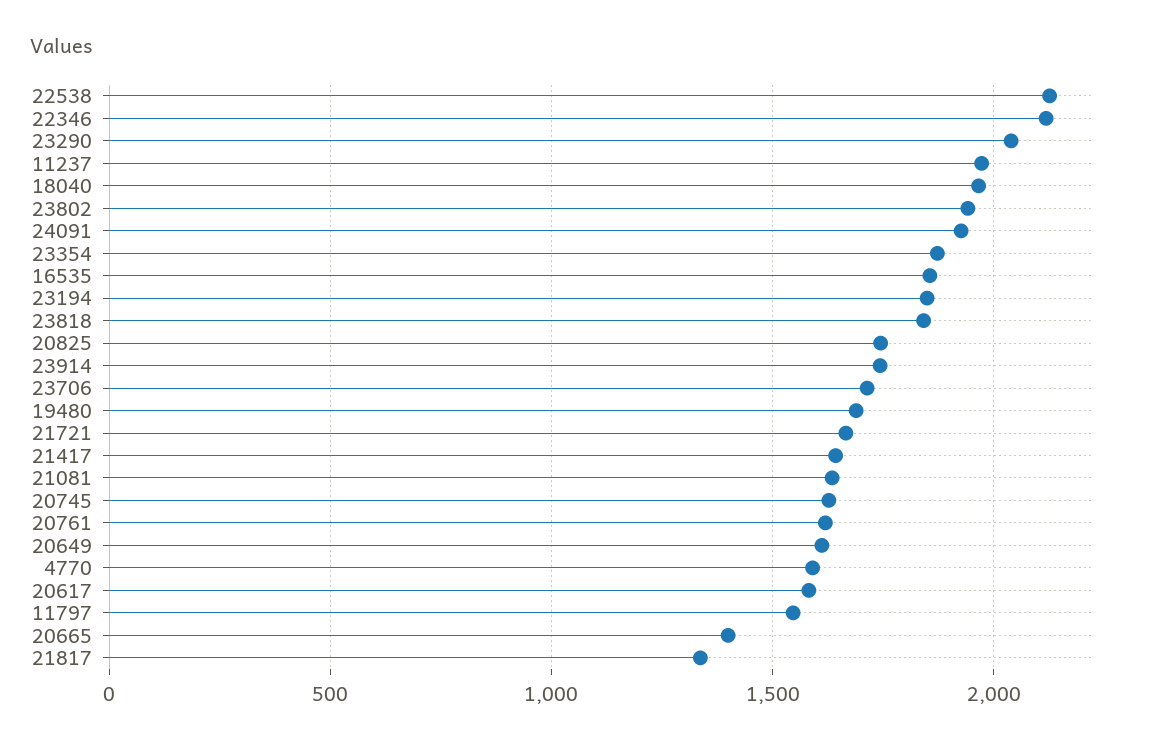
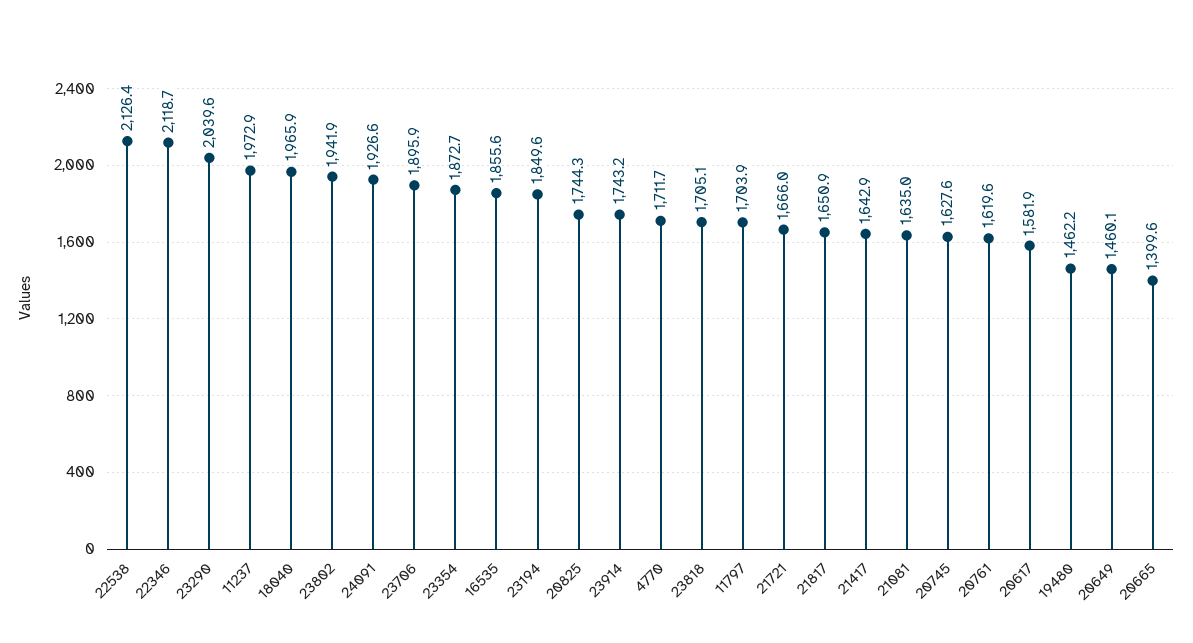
23818: 1850 -> 1705.1
23706: 1700 -> 1895.9
19480: 1700 -> 1462.2
20649: 1600 -> 1460.1
4770: 1600 -> 1711.7
11797: 1550 -> 1703.9
21817: 1350 -> 1650.9

